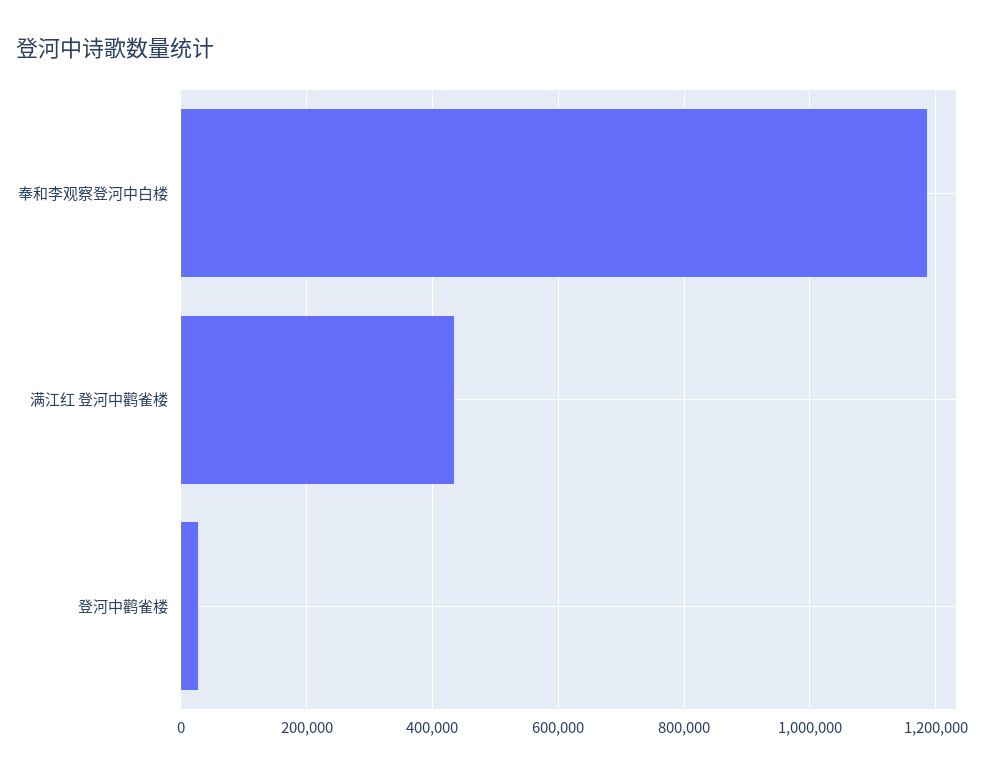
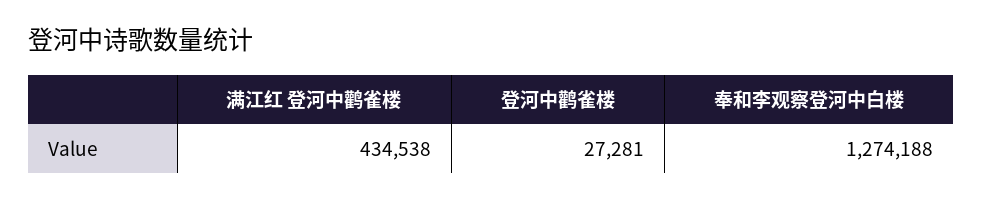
奉和李观察登河中白楼: 1180000 -> 1274188

